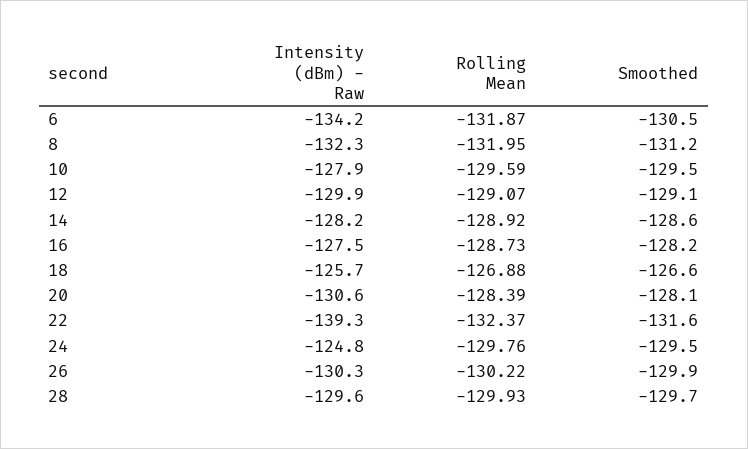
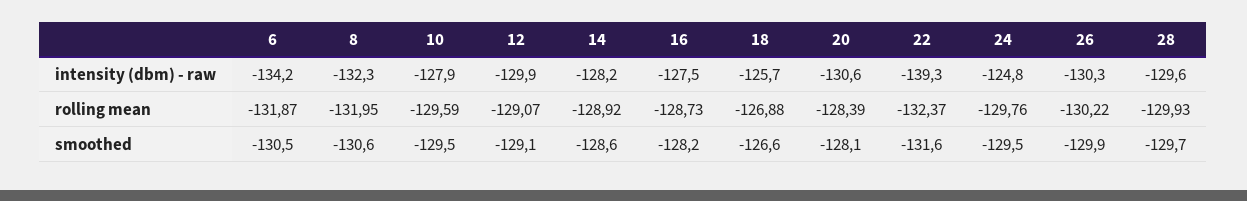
Smoothed, 8: -131.2 -> -130.6

